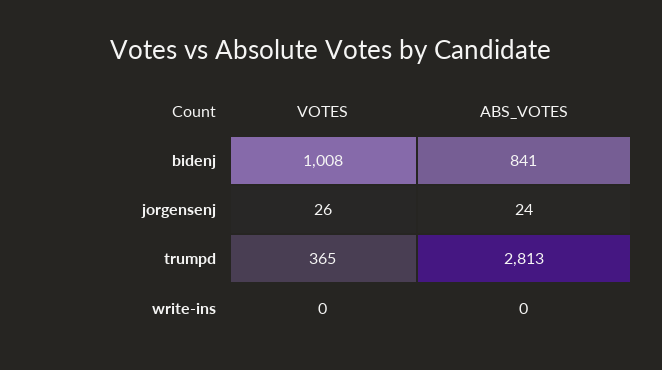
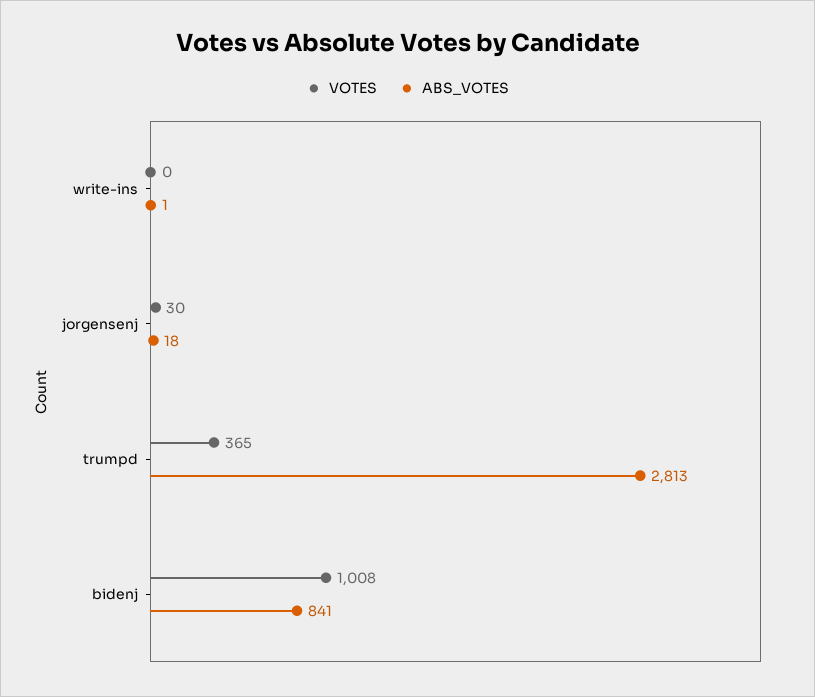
VOTES, jorgensenj: 26 -> 30
ABS_VOTES, jorgensenj: 24 -> 18
ABS_VOTES, write-ins: 0 -> 1

